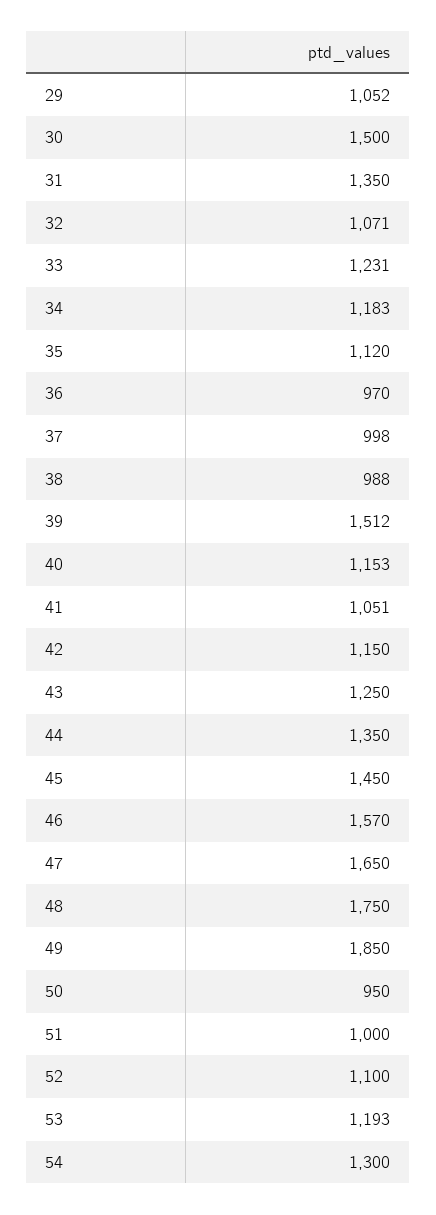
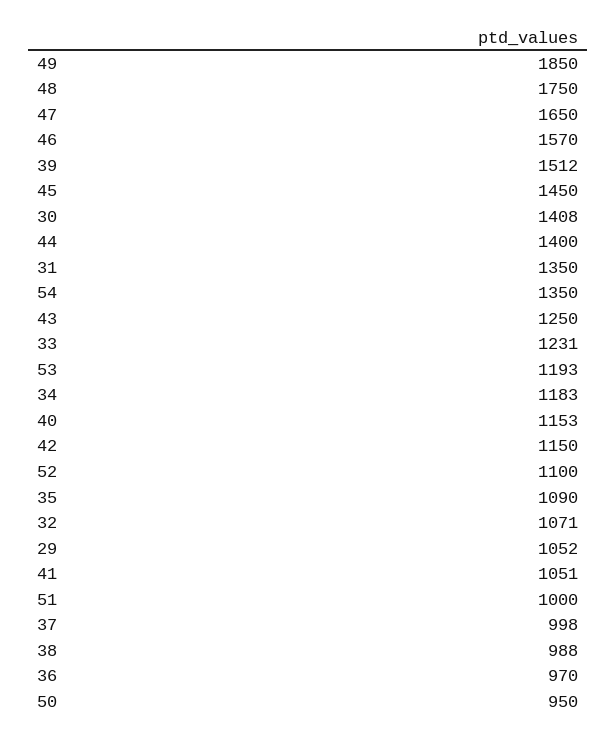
30: 1500 -> 1408
35: 1120 -> 1090
44: 1350 -> 1400
54: 1300 -> 1350

